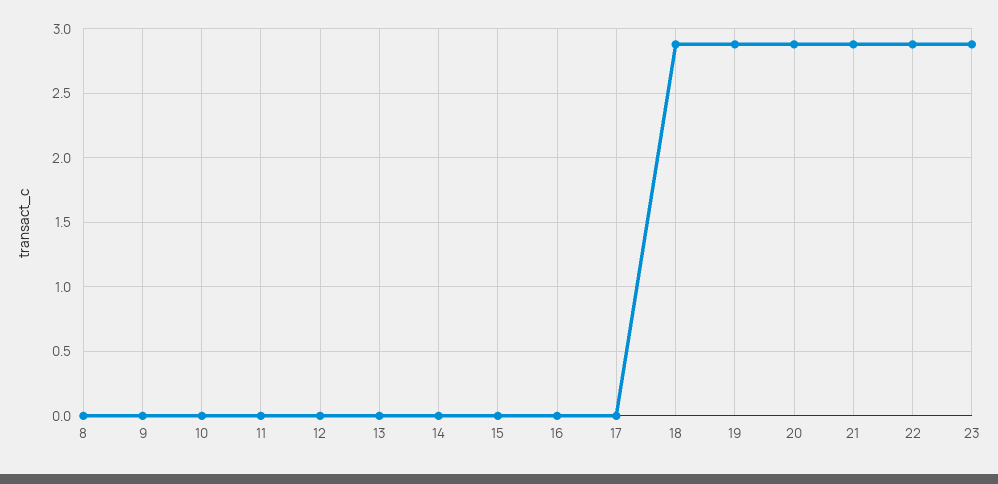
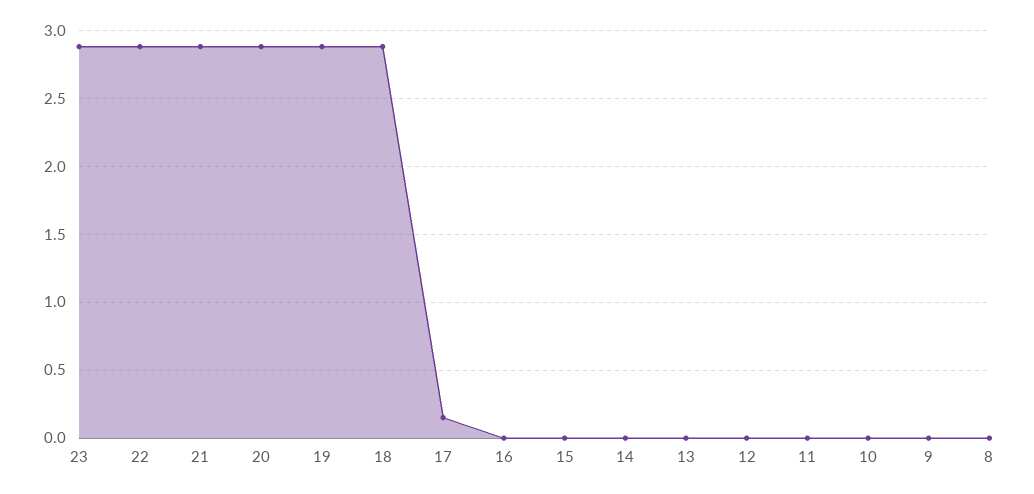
17: 0 -> 0.15

